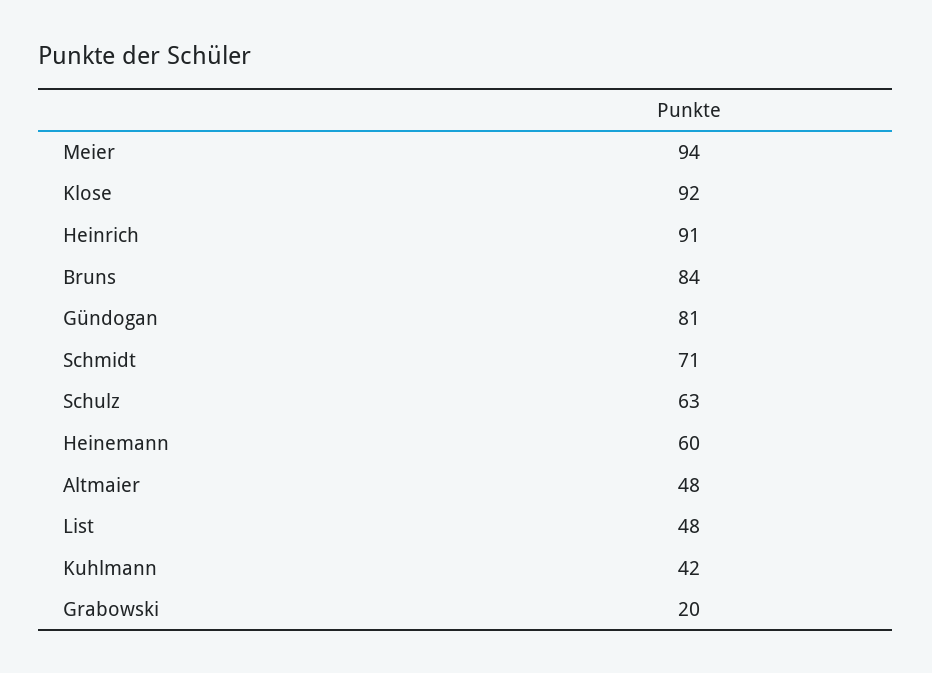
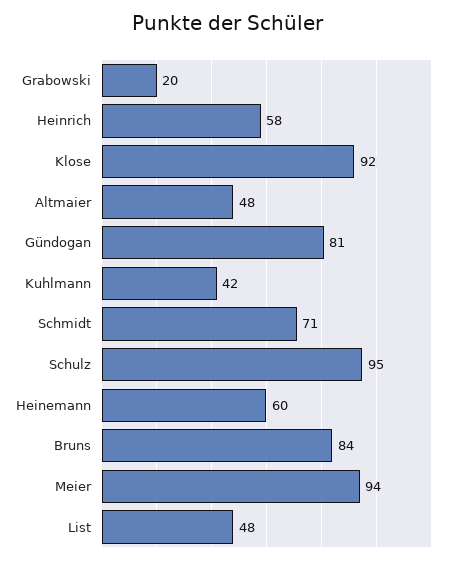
Heinrich: 91 -> 58
Schulz: 63 -> 95

